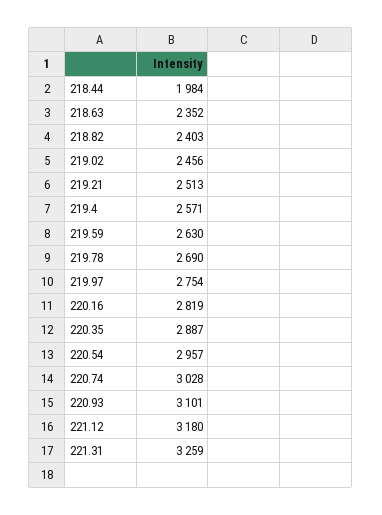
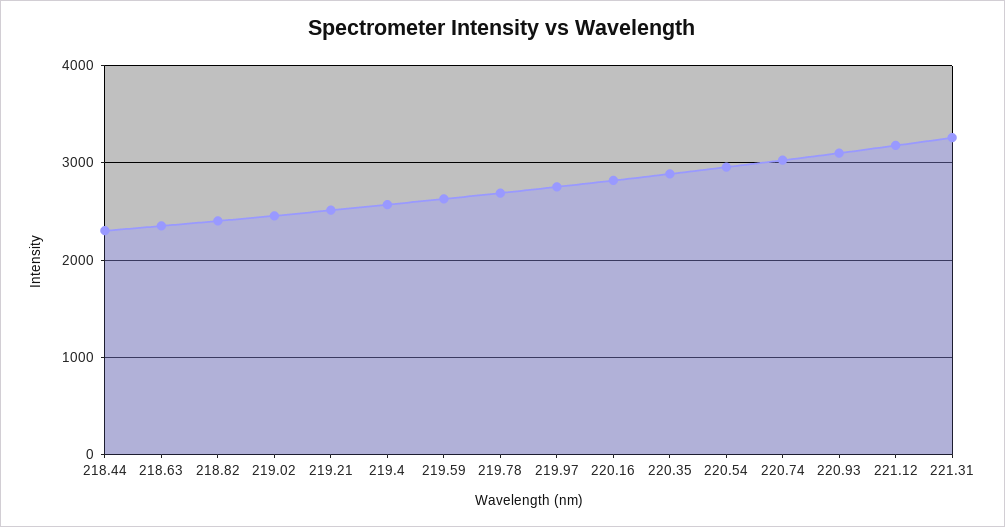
218.44: 1984 -> 2300

